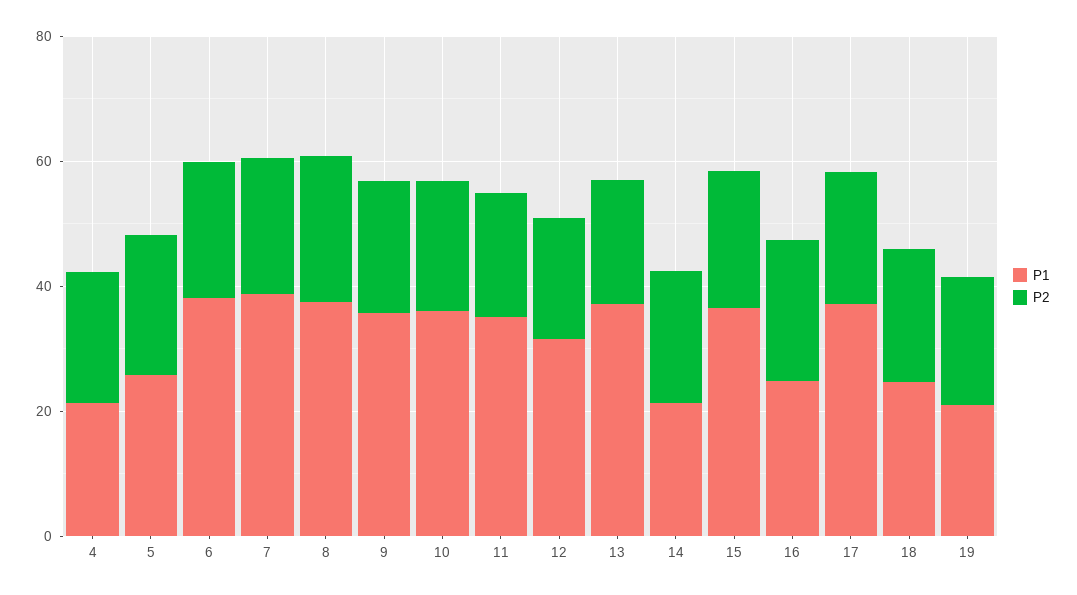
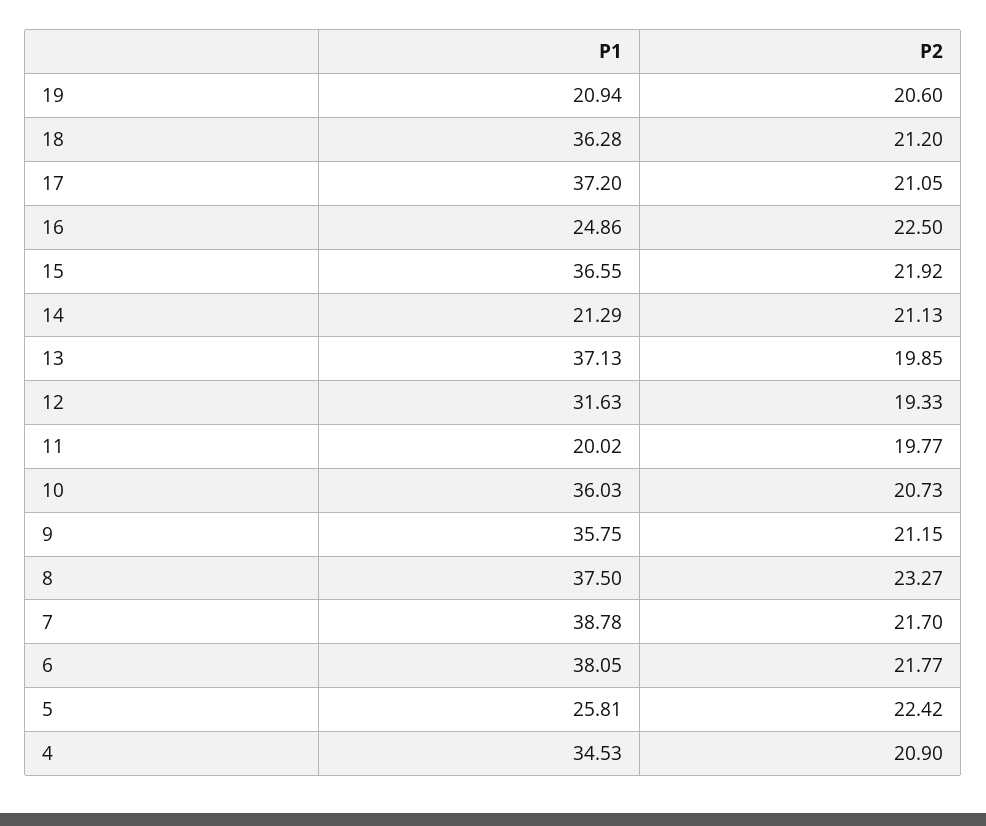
P1, 4: 20 -> 34.53
P1, 11: 35 -> 20.02
P1, 18: 25 -> 36.28

